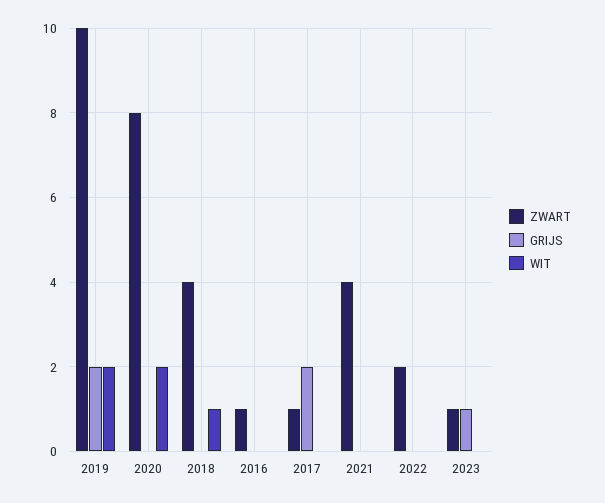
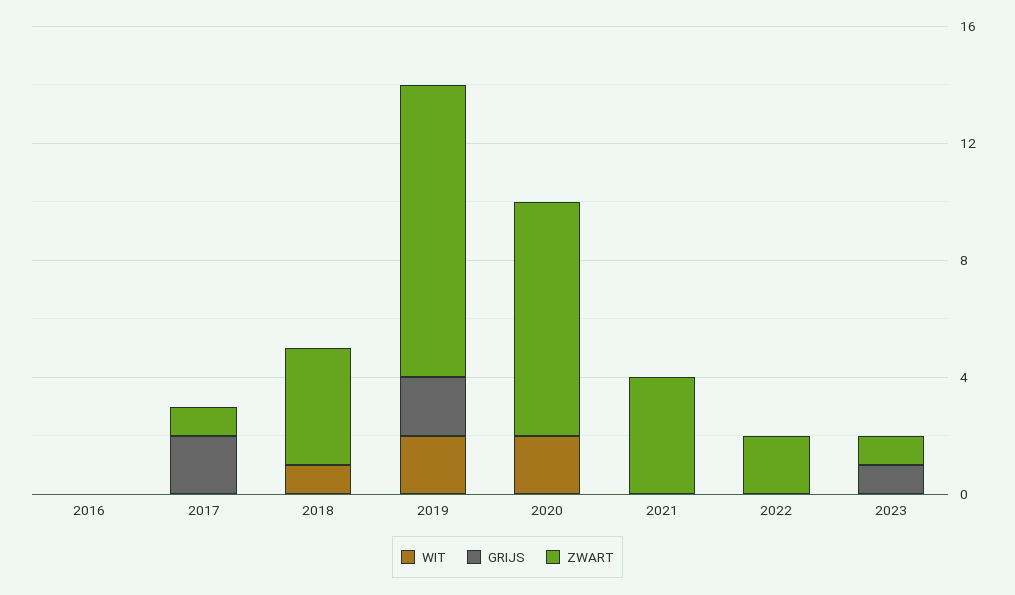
ZWART, 2016: 1 -> 0

